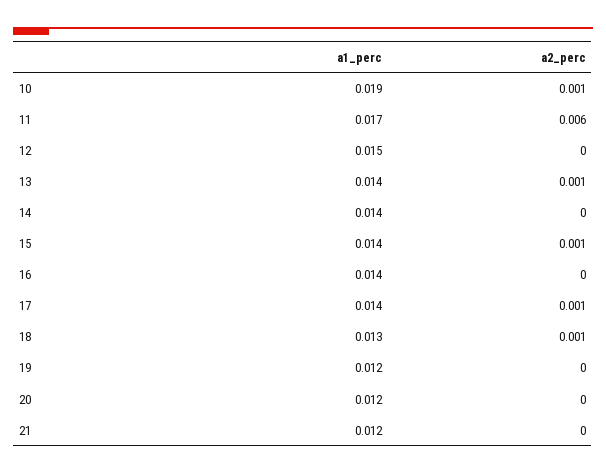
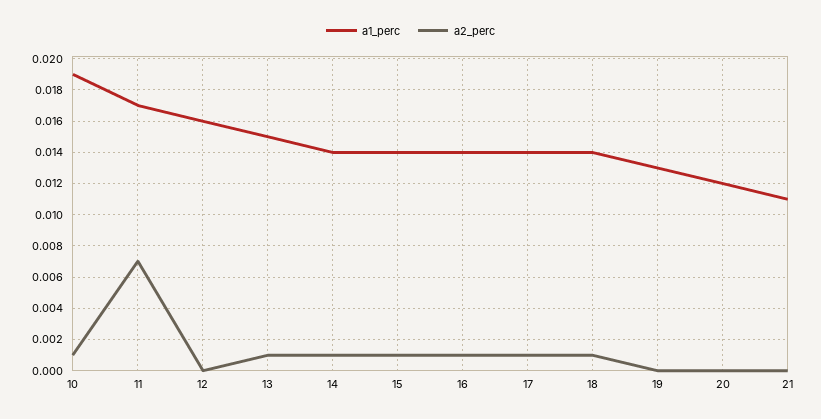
a2_perc, 11: 0.006 -> 0.007
a1_perc, 12: 0.015 -> 0.016
a1_perc, 13: 0.014 -> 0.015
a2_perc, 14: 0 -> 0.001
a2_perc, 16: 0 -> 0.001
a1_perc, 18: 0.013 -> 0.014
a1_perc, 19: 0.012 -> 0.013
a1_perc, 21: 0.012 -> 0.011

